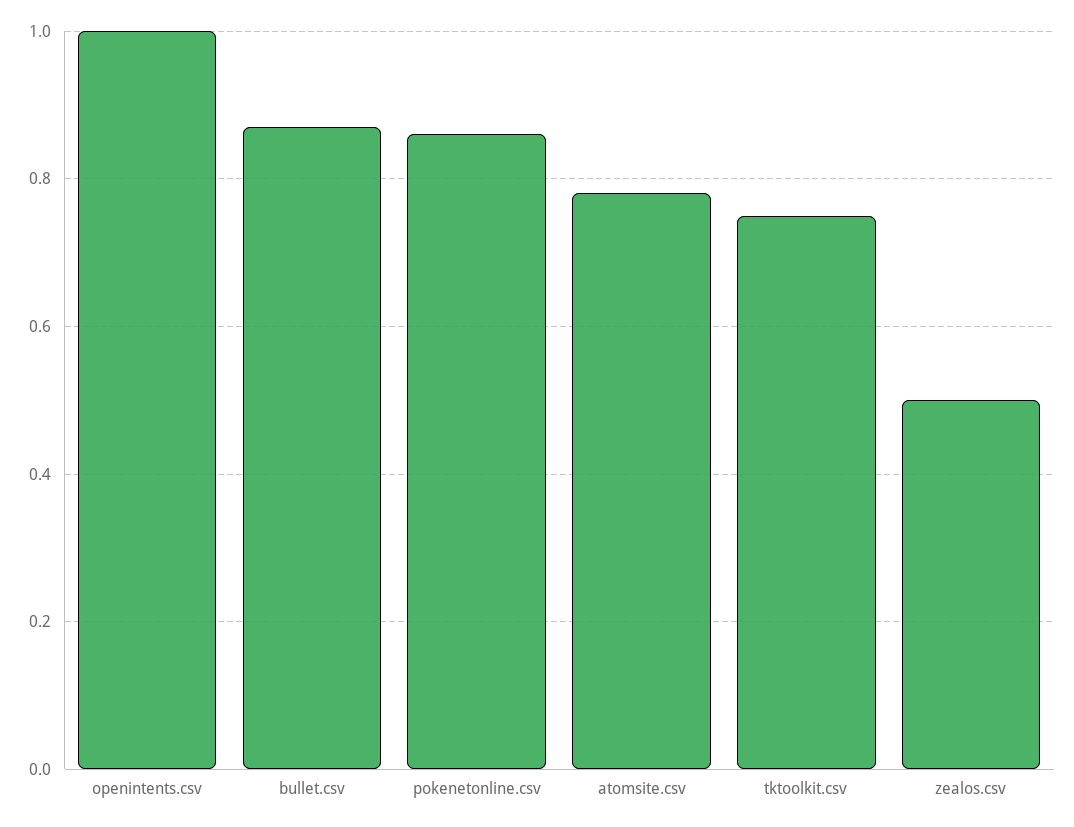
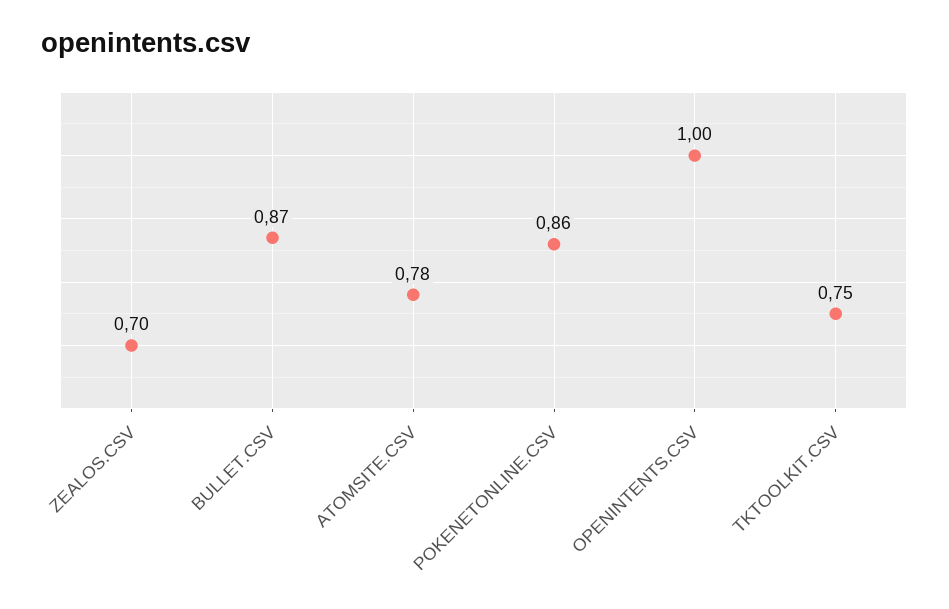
zealos.csv: 0.5 -> 0.7

